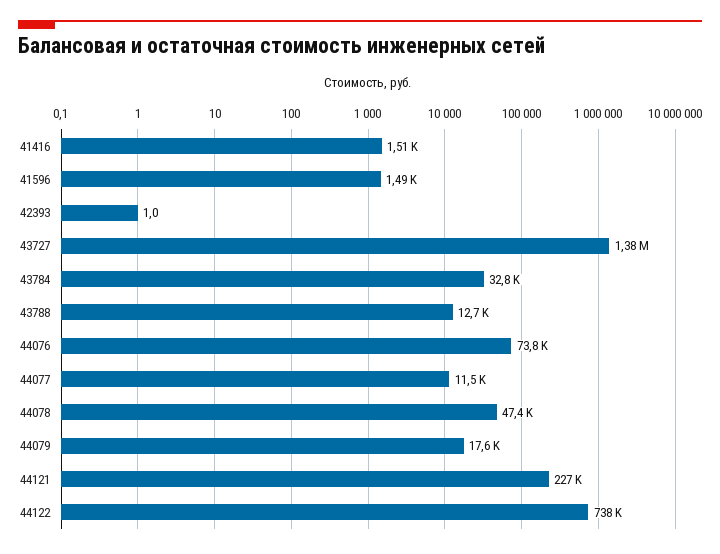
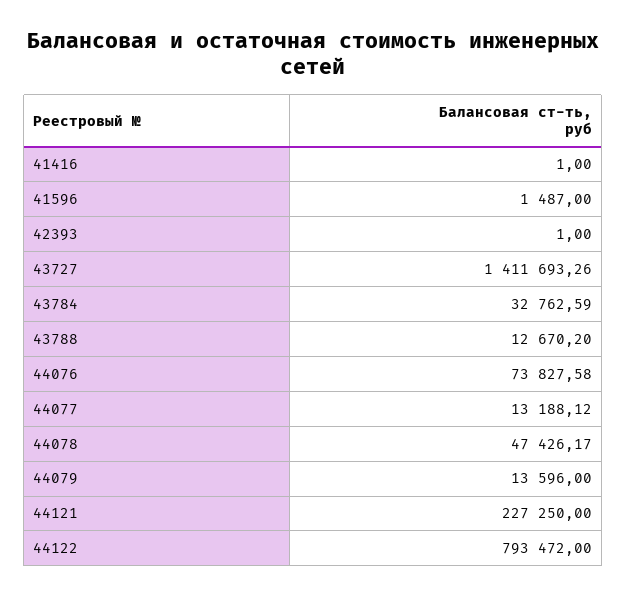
41416: 1510 -> 1
43727: 1380000 -> 1411693.26
44077: 11500 -> 13188.12
44079: 17600 -> 13596
44122: 738000 -> 793472

